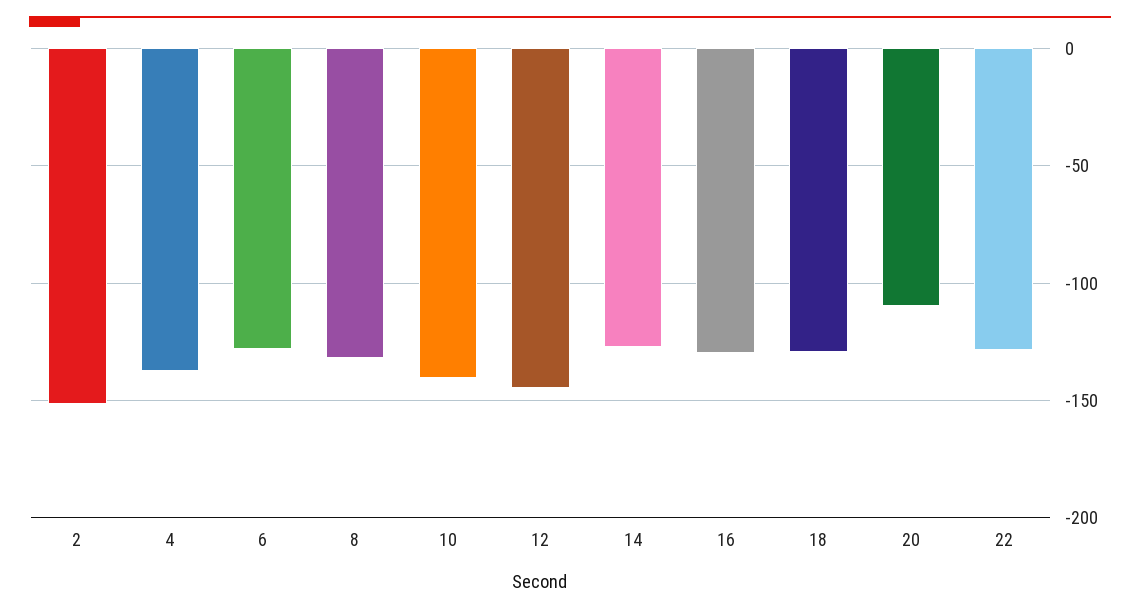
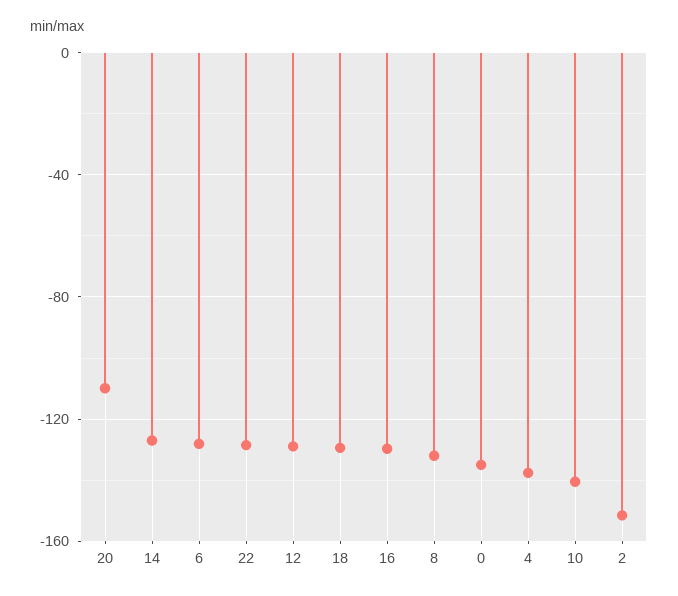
12: -145 -> -130
0: none -> -135

